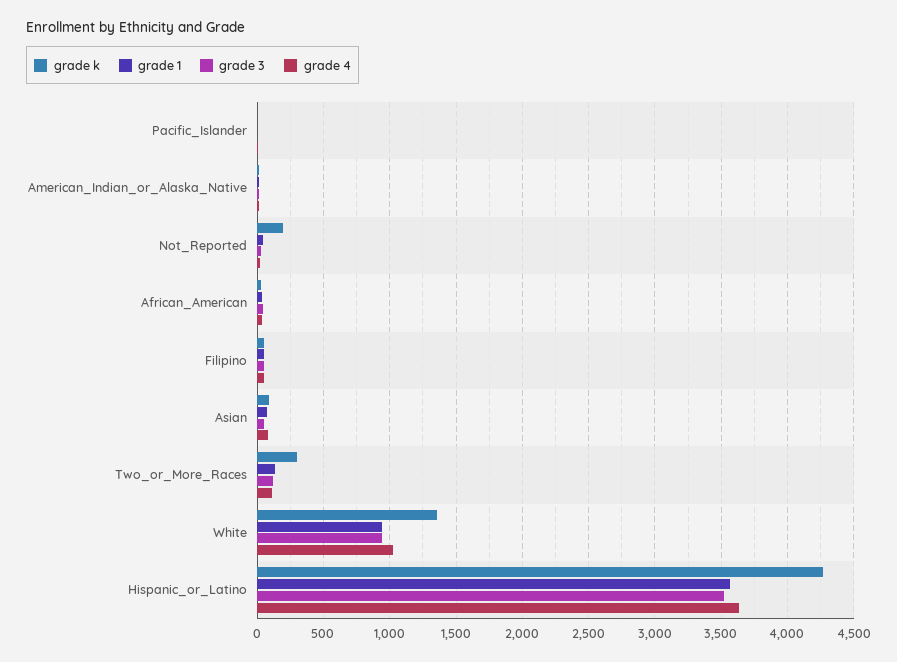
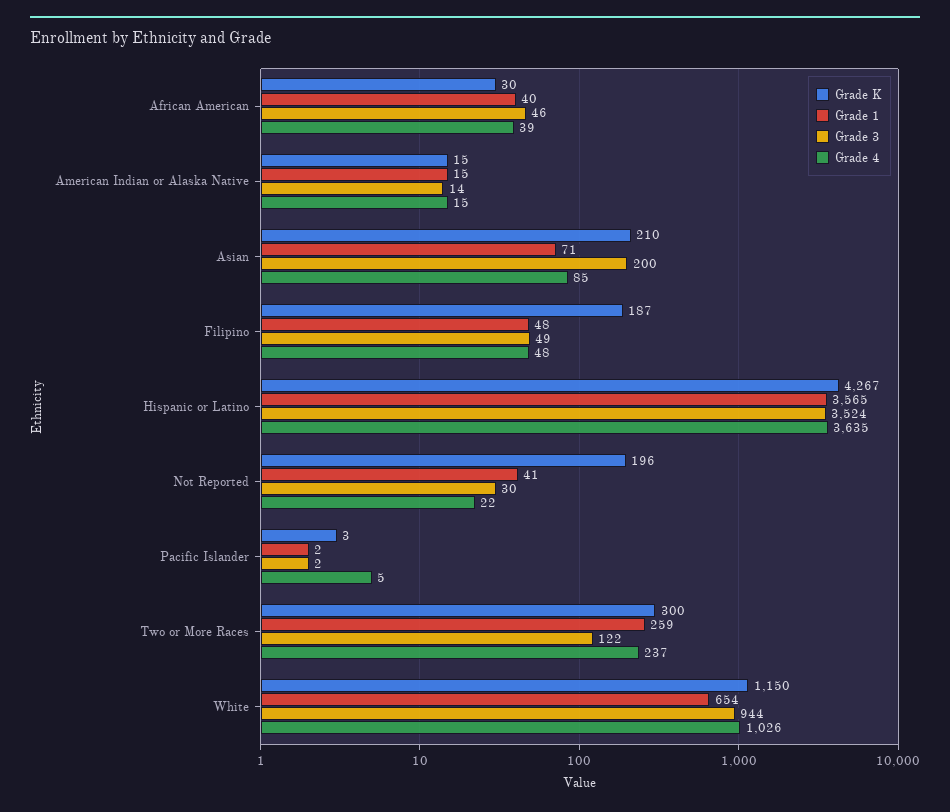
grade k, Filipino: 50 -> 187
grade k, Asian: 100 -> 210
grade 3, Asian: 50 -> 200
grade 1, Two_or_More_Races: 150 -> 259
grade 4, Two_or_More_Races: 100 -> 237
grade k, White: 1350 -> 1150
grade 1, White: 950 -> 654

